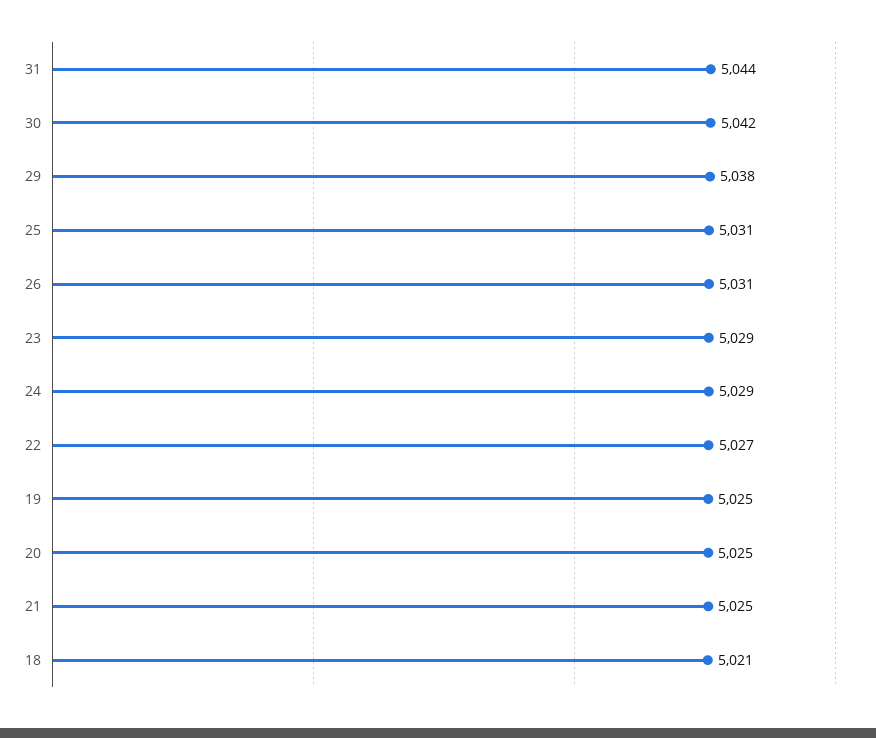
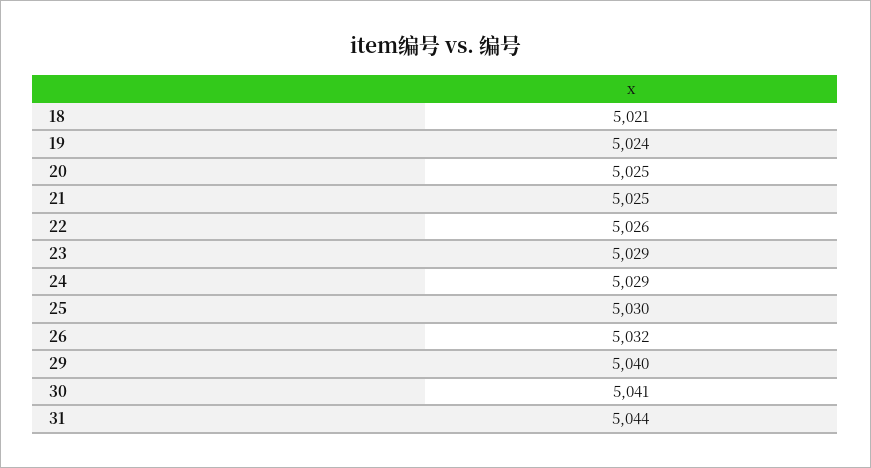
30: 5042 -> 5041
29: 5038 -> 5040
25: 5031 -> 5030
26: 5031 -> 5032
22: 5027 -> 5026
19: 5025 -> 5024

